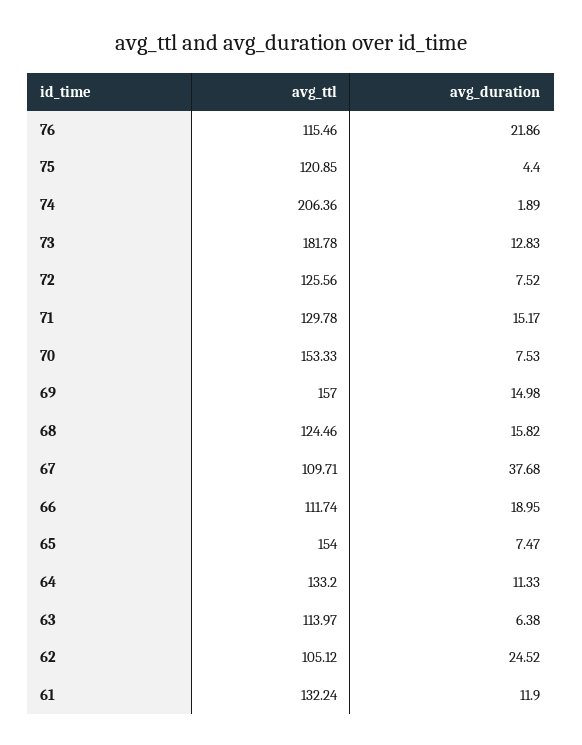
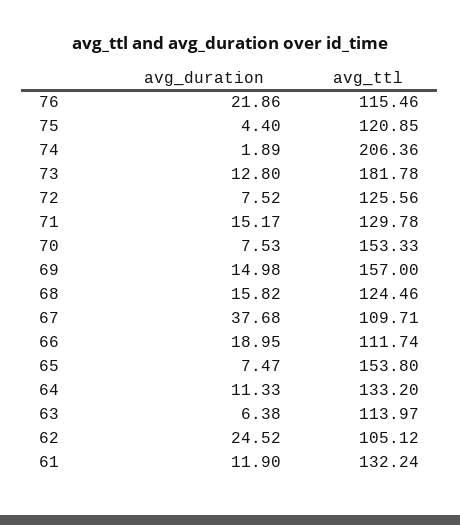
avg_duration, 73: 12.83 -> 12.8
avg_ttl, 65: 154 -> 153.8

